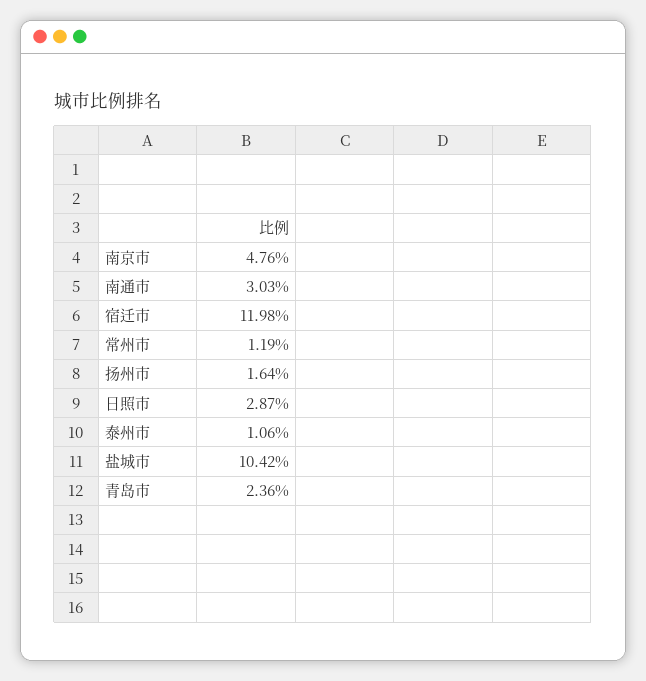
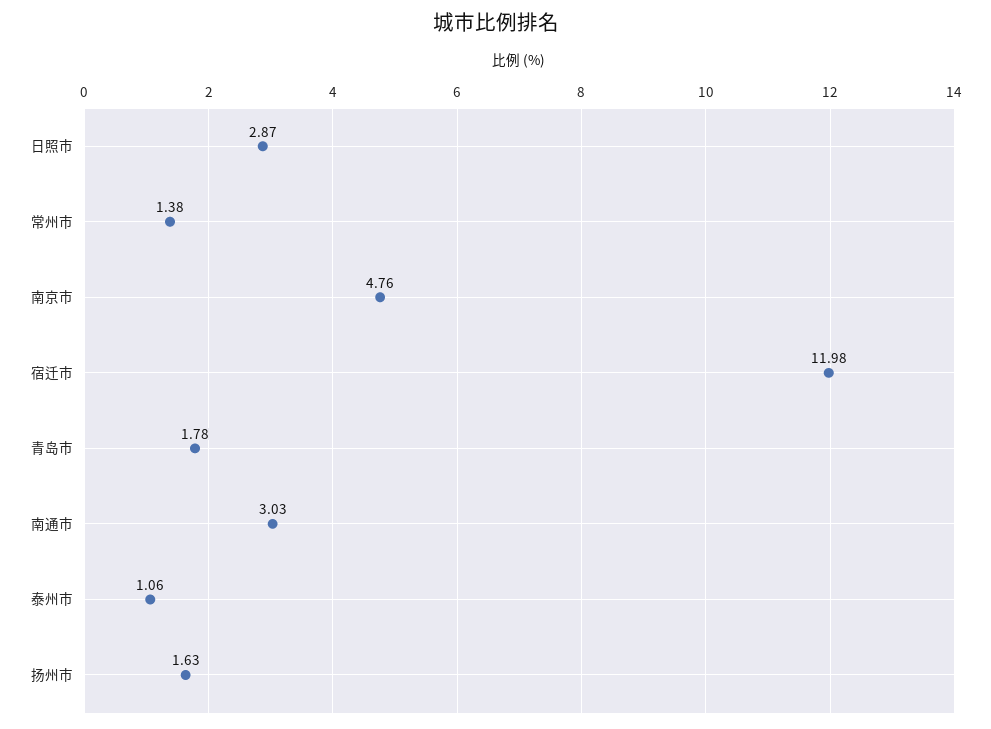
常州市: 1.19 -> 1.38
扬州市: 1.64 -> 1.63
盐城市: 10.42 -> none
青岛市: 2.36 -> 1.78

